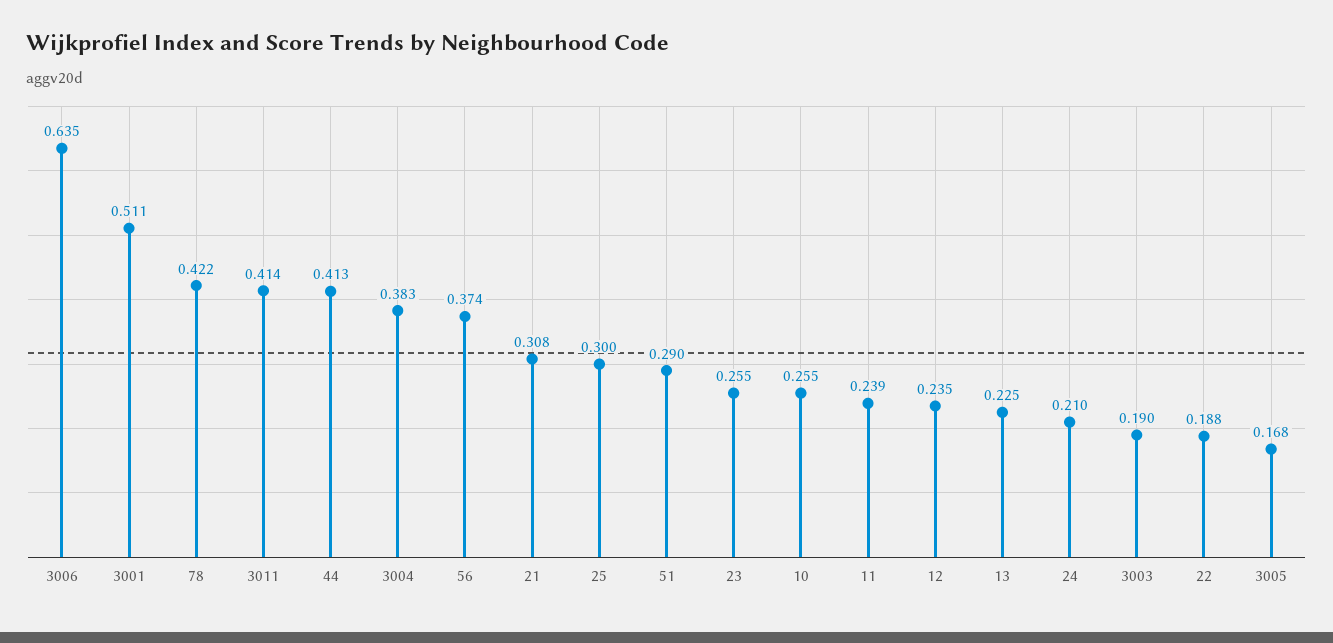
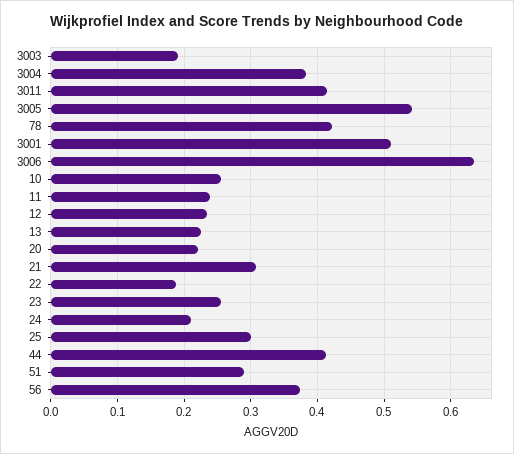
3005: 0.168 -> 0.54
20: none -> 0.22

